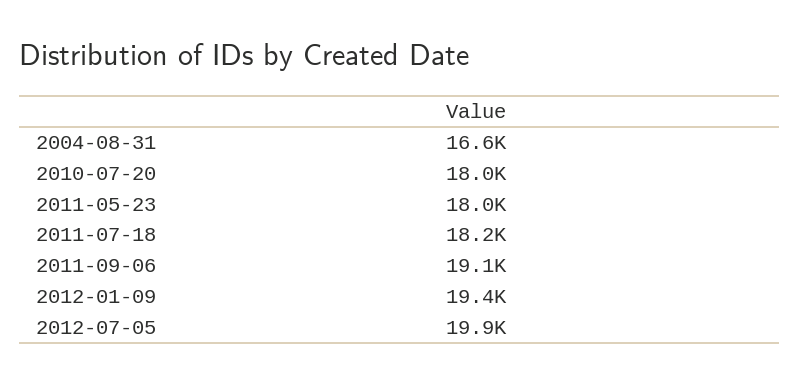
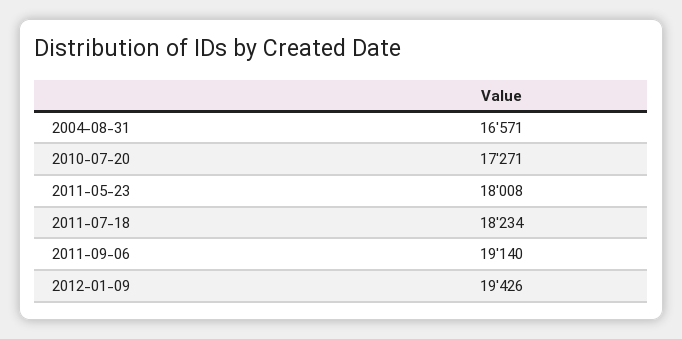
2010-07-20: 18000 -> 17271
2012-07-05: 19900 -> none

